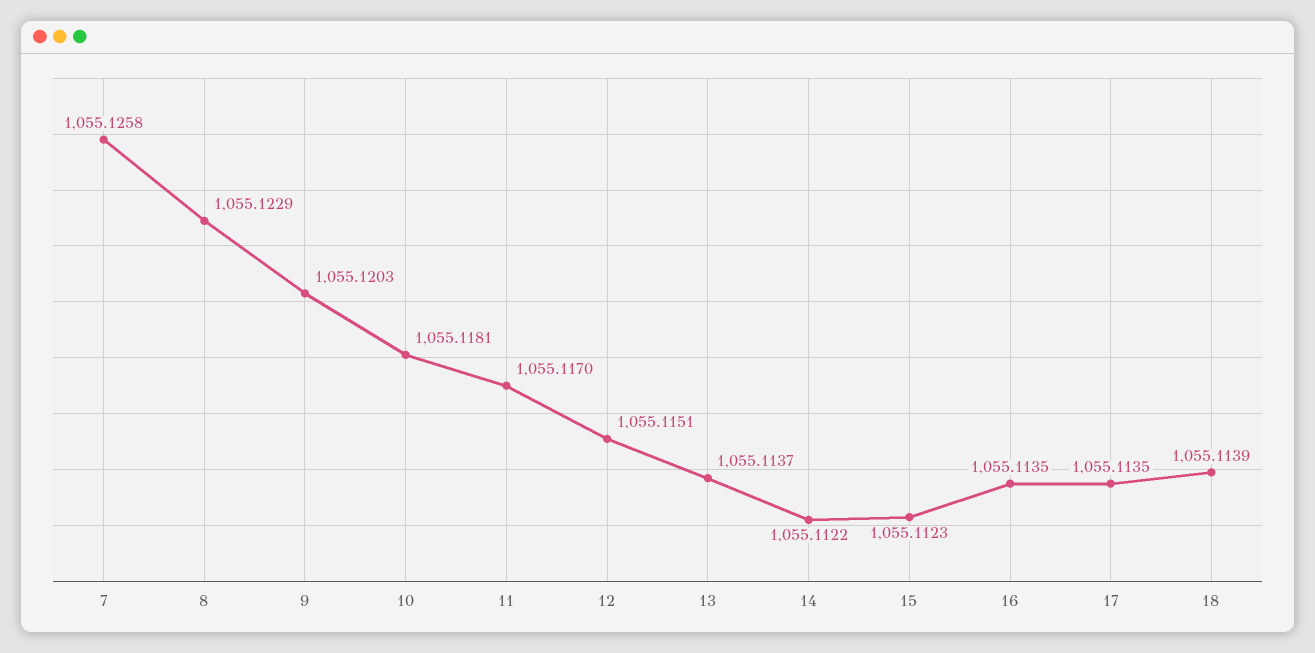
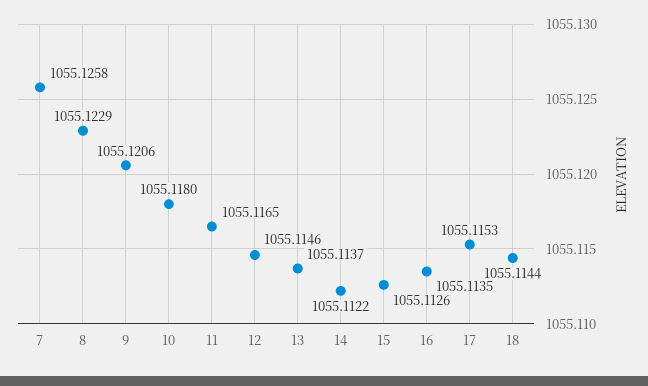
9: 1055.1203 -> 1055.1206
10: 1055.1181 -> 1055.118
11: 1055.117 -> 1055.1165
12: 1055.1151 -> 1055.1146
15: 1055.1123 -> 1055.1126
17: 1055.1135 -> 1055.1153
18: 1055.1139 -> 1055.1144

